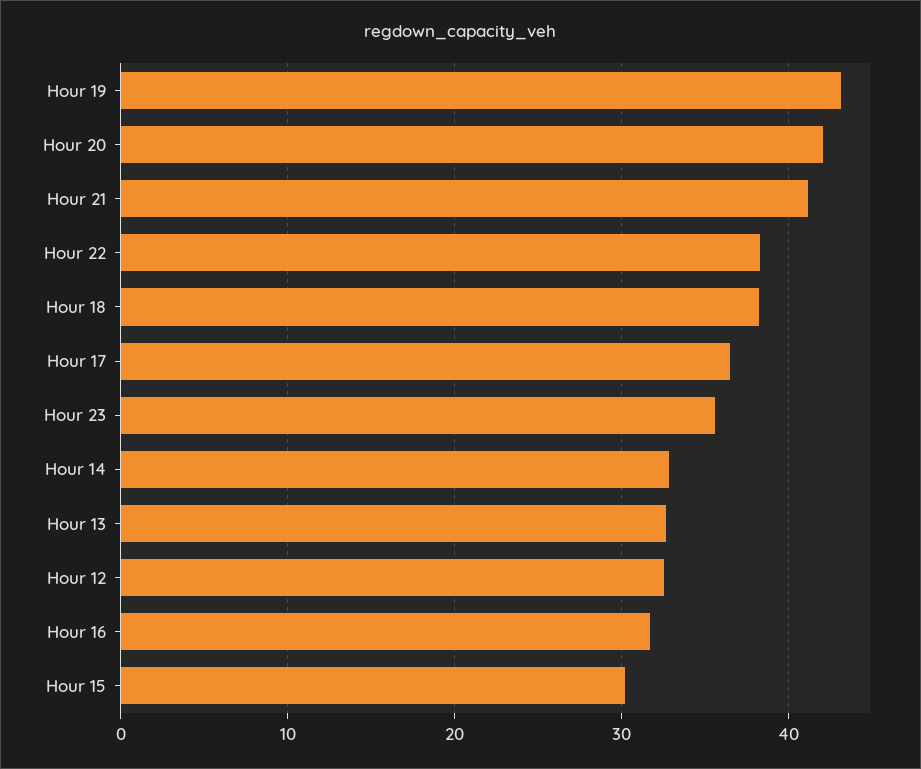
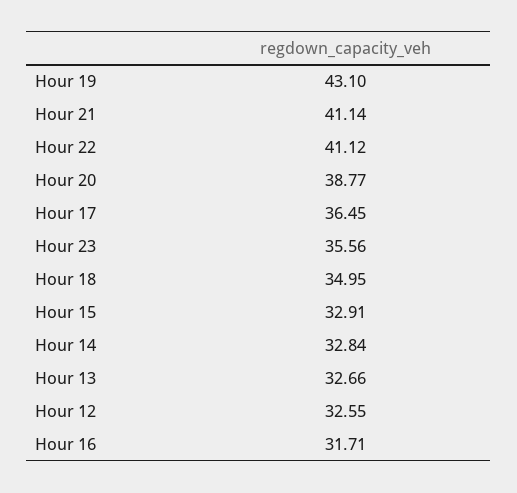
Hour 20: 42 -> 38.77
Hour 22: 38 -> 41.12
Hour 18: 38 -> 34.95
Hour 15: 30 -> 32.91

